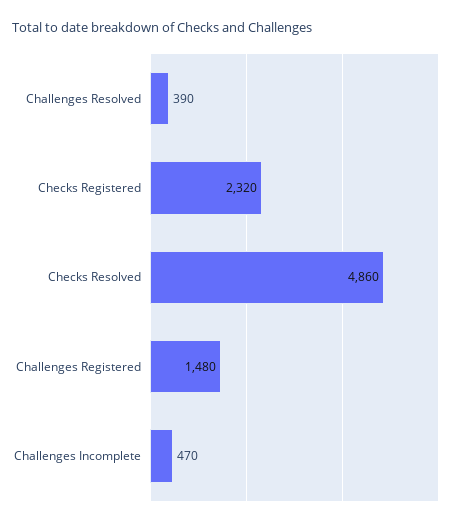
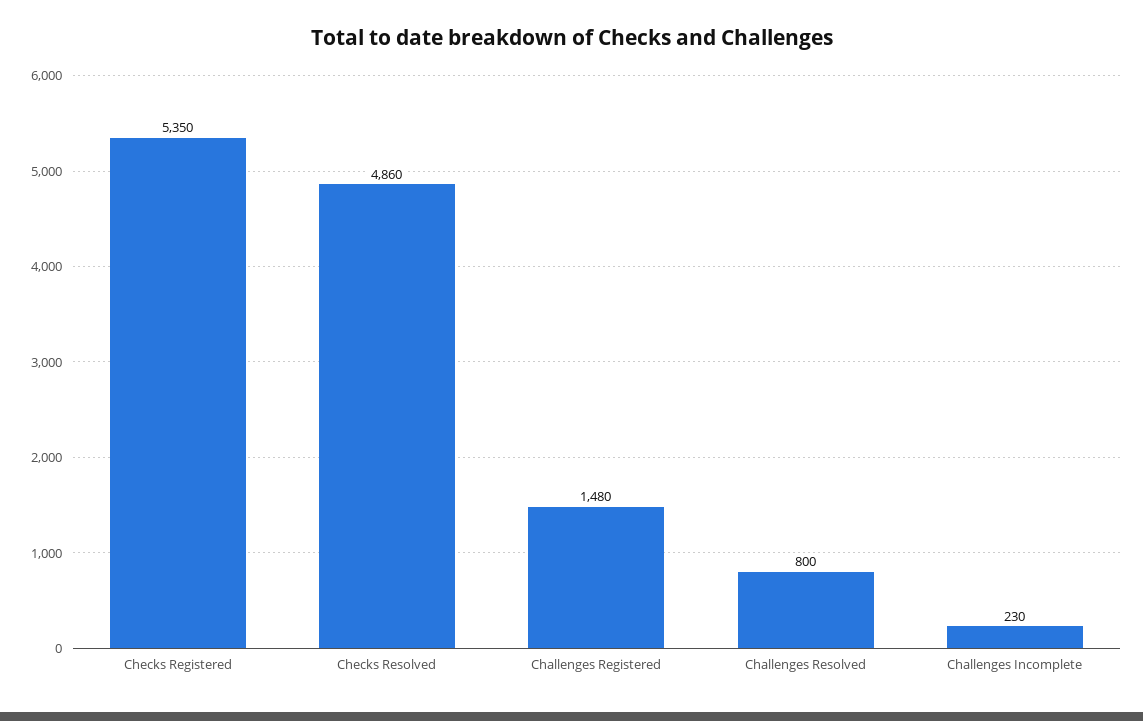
Challenges Resolved: 390 -> 800
Checks Registered: 2320 -> 5350
Challenges Incomplete: 470 -> 230

